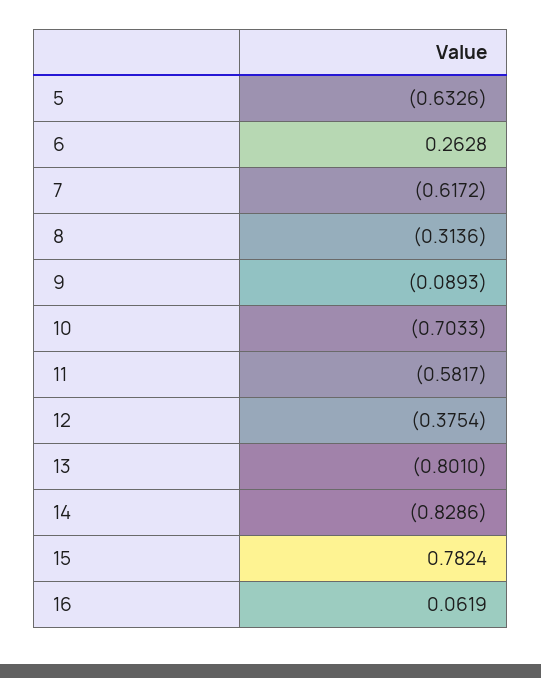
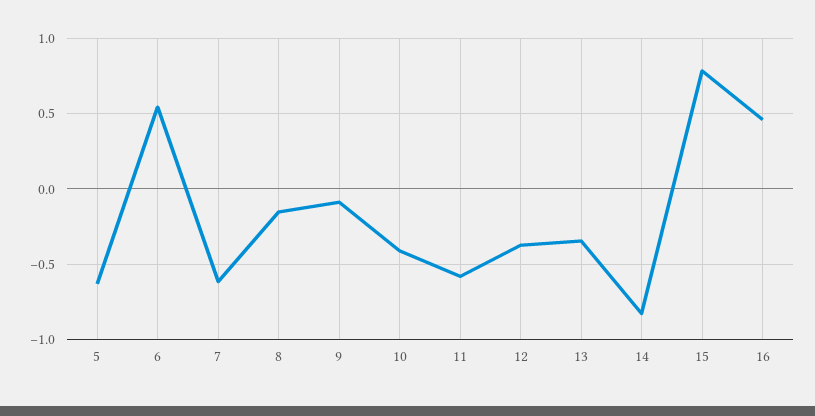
6: 0.2628 -> 0.55
8: -0.3136 -> -0.15
10: -0.7033 -> -0.4
13: -0.801 -> -0.35
16: 0.0619 -> 0.45

